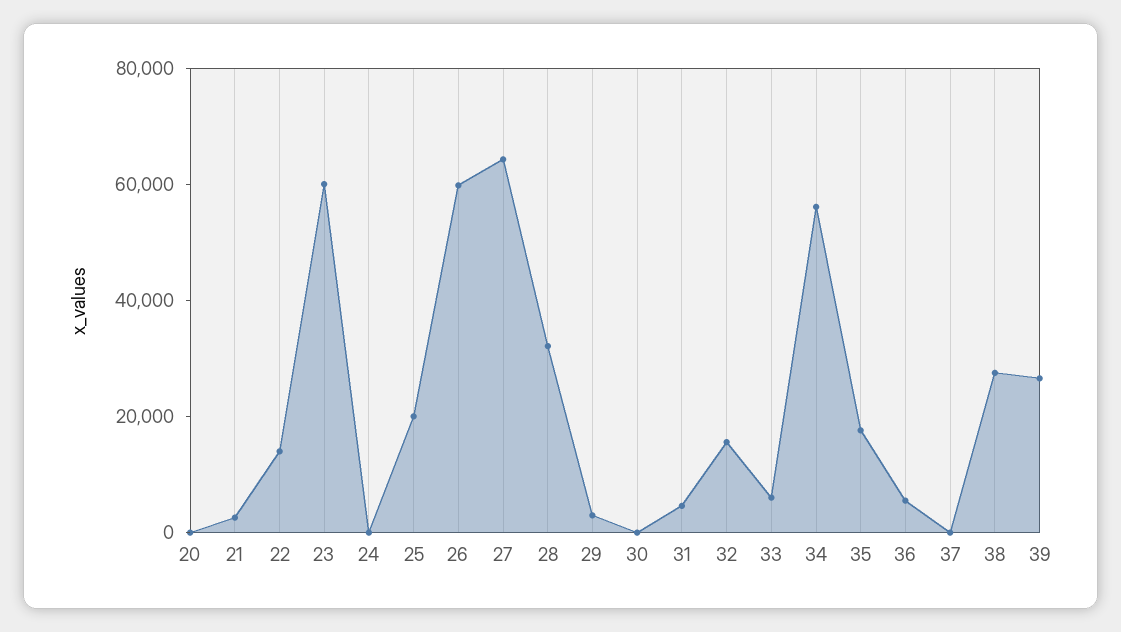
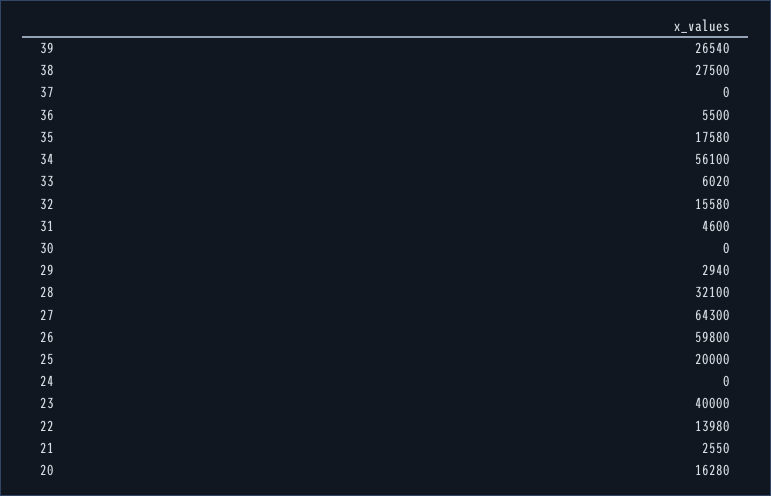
20: 0 -> 16280
23: 60000 -> 40000

